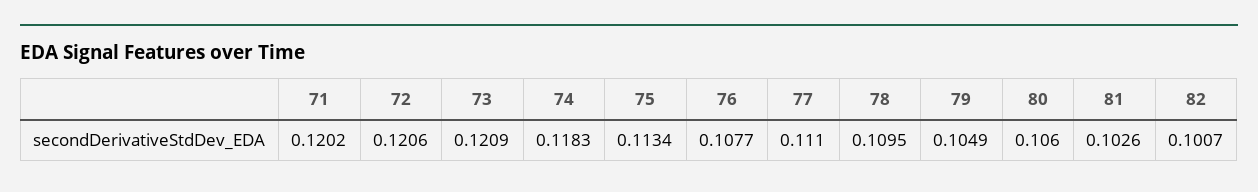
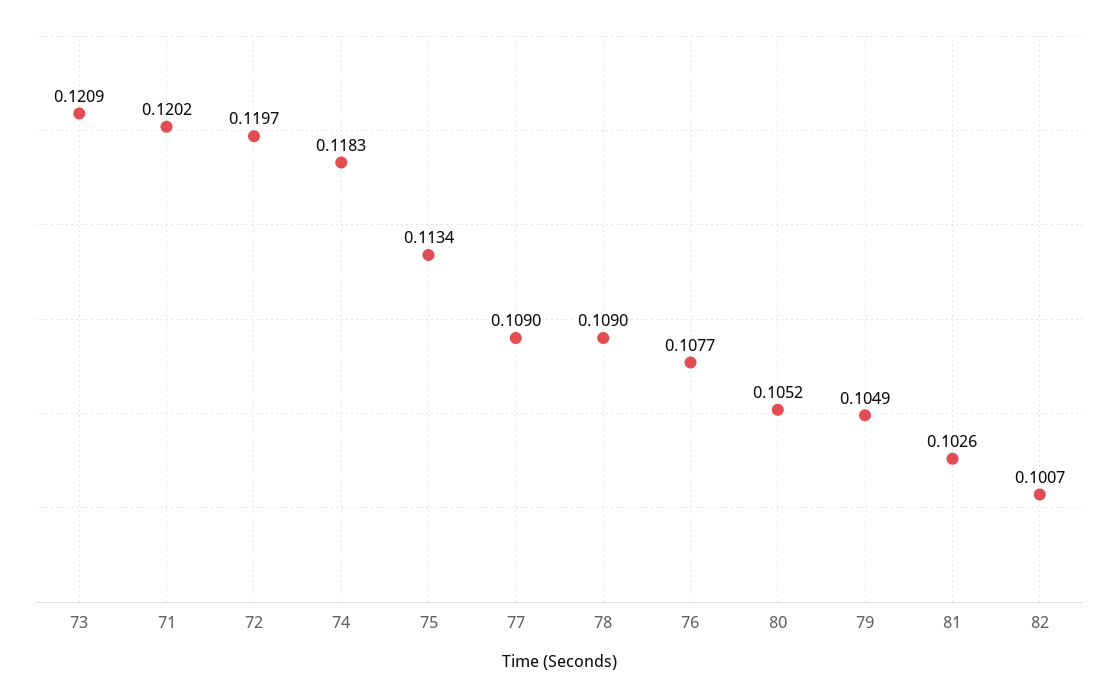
72: 0.1206 -> 0.1197
77: 0.111 -> 0.109
78: 0.1095 -> 0.109
80: 0.106 -> 0.1052

